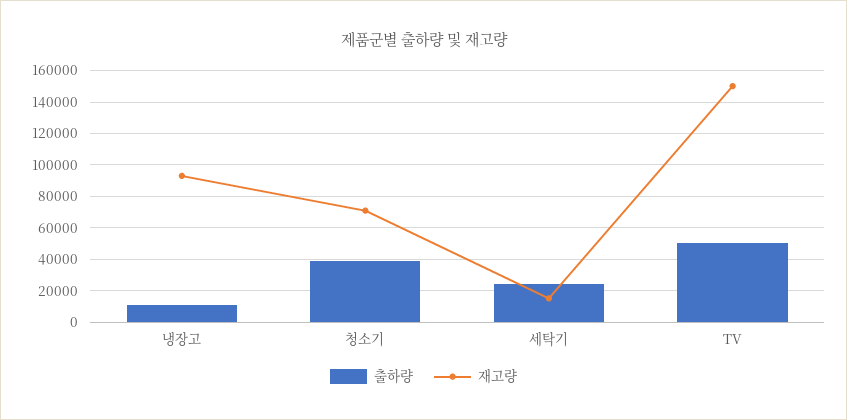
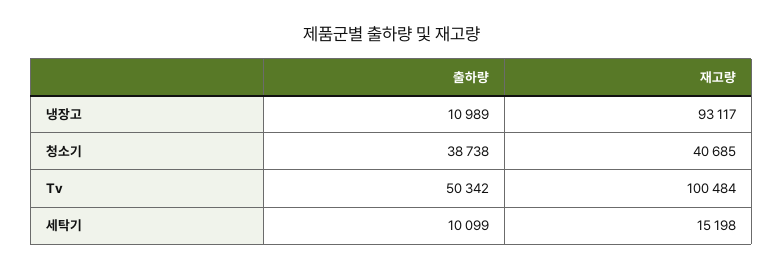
재고량, 청소기: 70000 -> 40685
출하량, 세탁기: 25000 -> 10099
재고량, TV: 150000 -> 100484

